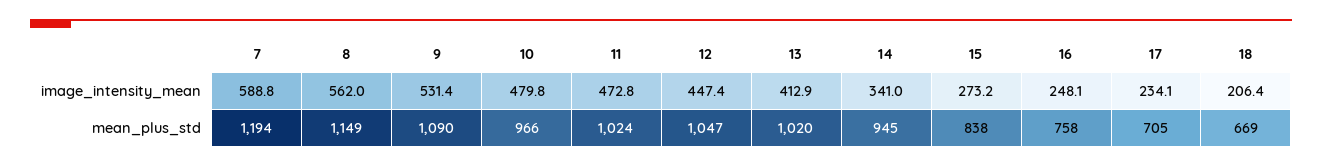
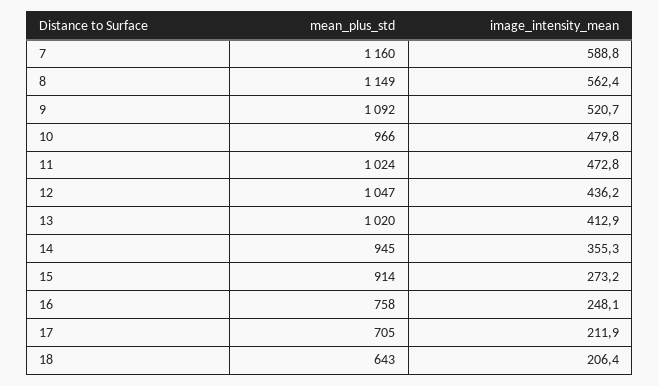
8, image_intensity_mean: 562 -> 562.4
9, image_intensity_mean: 531.4 -> 520.7
12, image_intensity_mean: 447.4 -> 436.2
14, image_intensity_mean: 341 -> 355.3
17, image_intensity_mean: 234.1 -> 211.9
7, mean_plus_std: 1194 -> 1160
9, mean_plus_std: 1090 -> 1092
15, mean_plus_std: 838 -> 914
18, mean_plus_std: 669 -> 643

